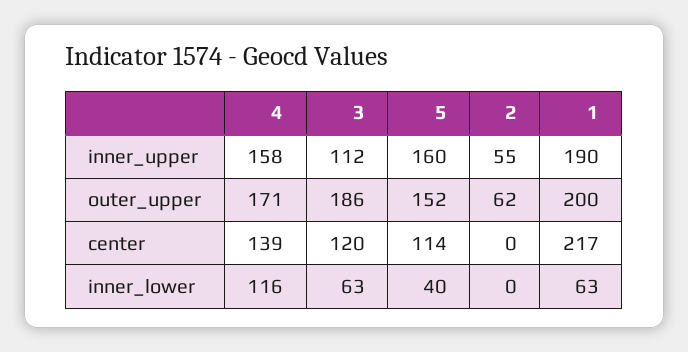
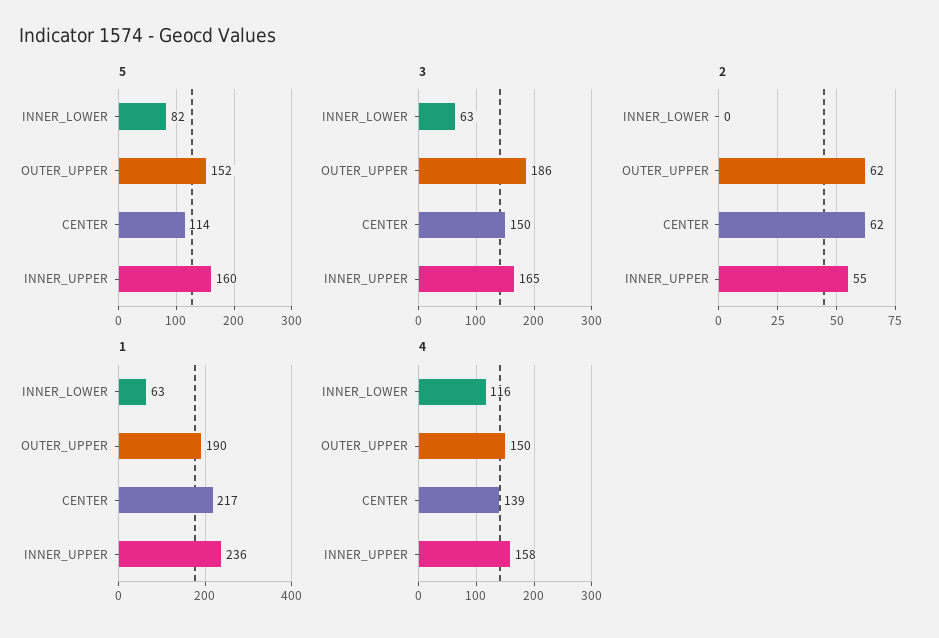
3, inner_upper: 112 -> 165
1, inner_upper: 190 -> 236
4, outer_upper: 171 -> 150
1, outer_upper: 200 -> 190
3, center: 120 -> 150
2, center: 0 -> 62
5, inner_lower: 40 -> 82

